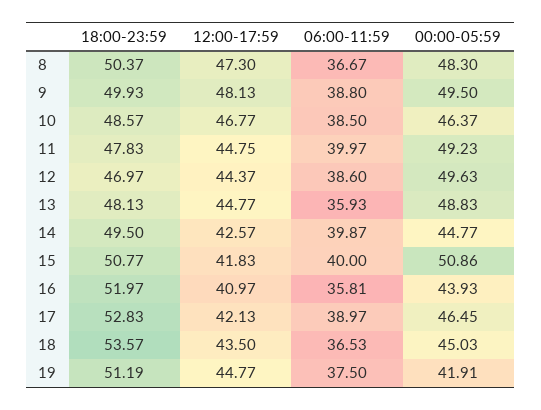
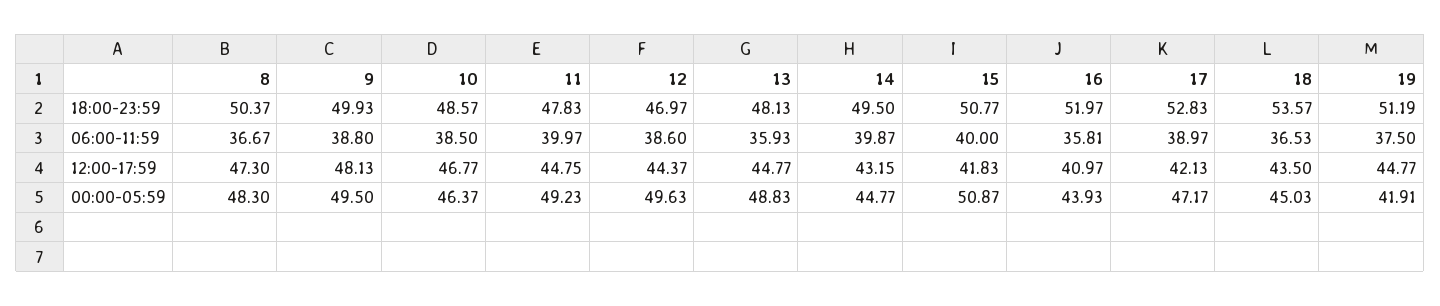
12:00-17:59, 14: 42.57 -> 43.15
00:00-05:59, 15: 50.86 -> 50.87
00:00-05:59, 17: 46.45 -> 47.17

